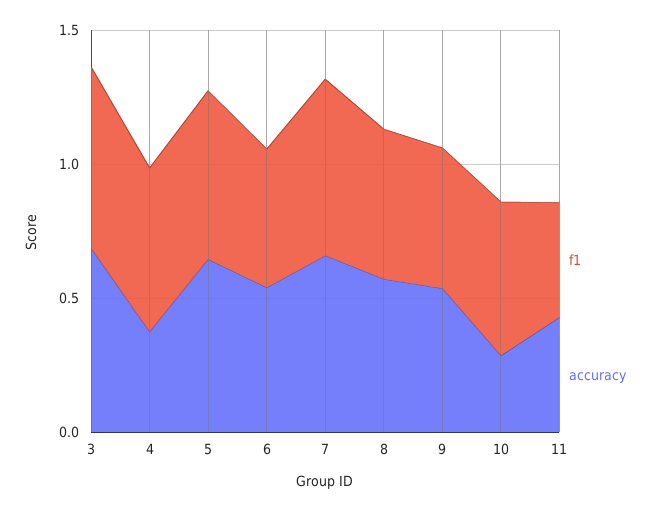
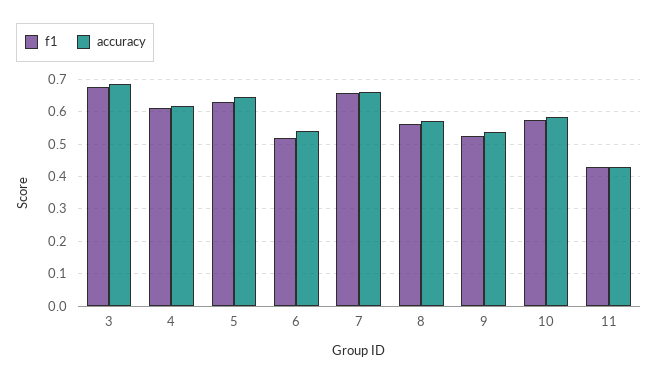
accuracy, 4: 0.4 -> 0.62
accuracy, 10: 0.3 -> 0.58

